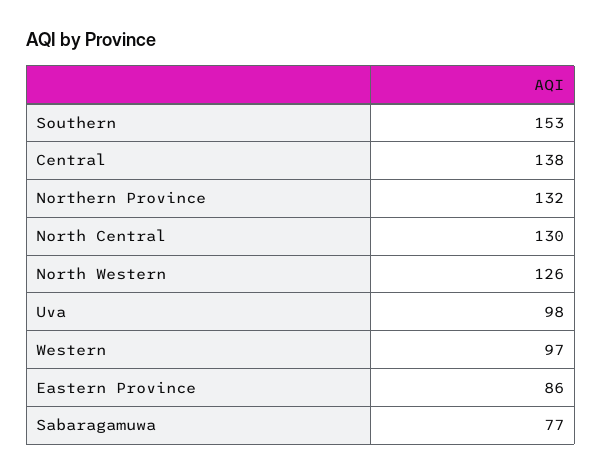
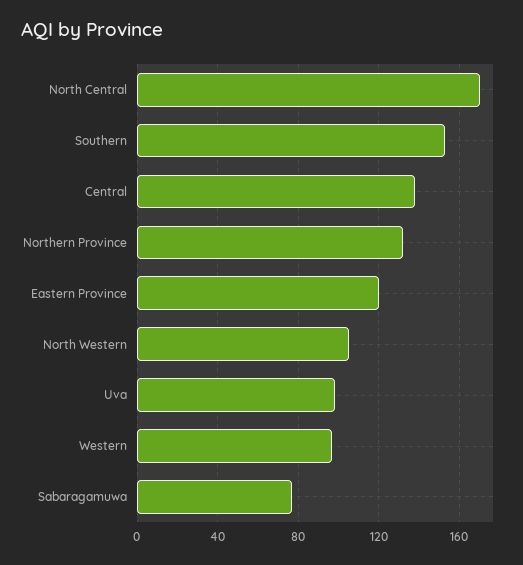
North Central: 130 -> 170
North Western: 126 -> 105
Eastern Province: 86 -> 120

